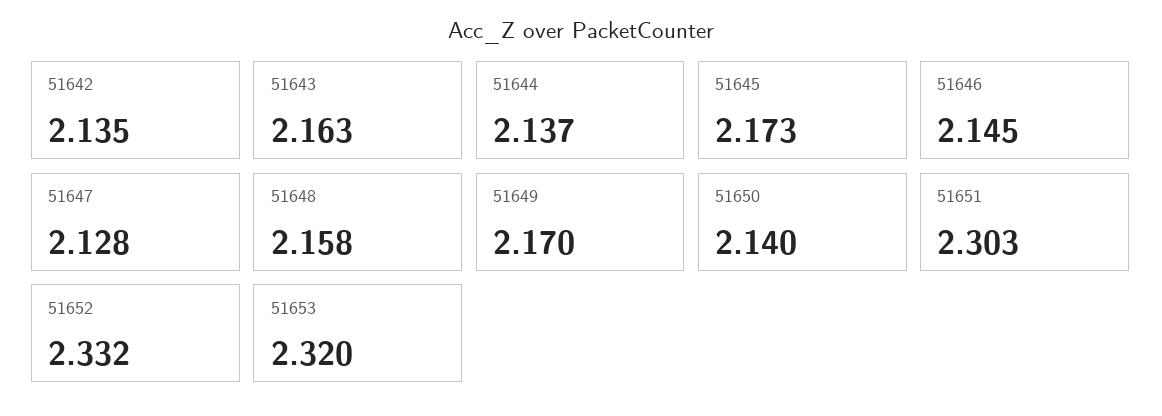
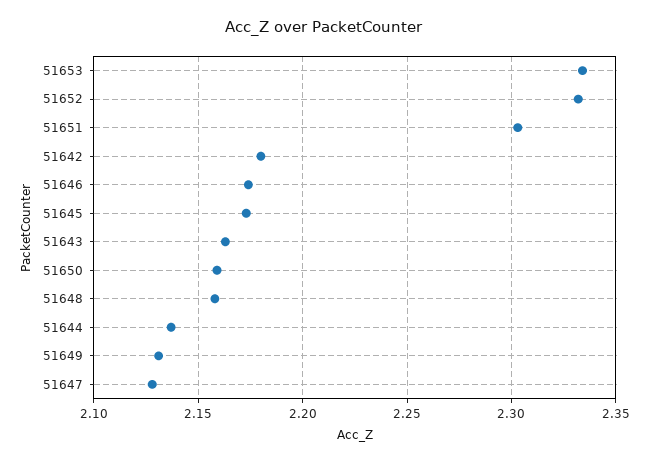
51642: 2.135 -> 2.18
51646: 2.145 -> 2.175
51649: 2.17 -> 2.13
51650: 2.14 -> 2.16
51653: 2.32 -> 2.335

